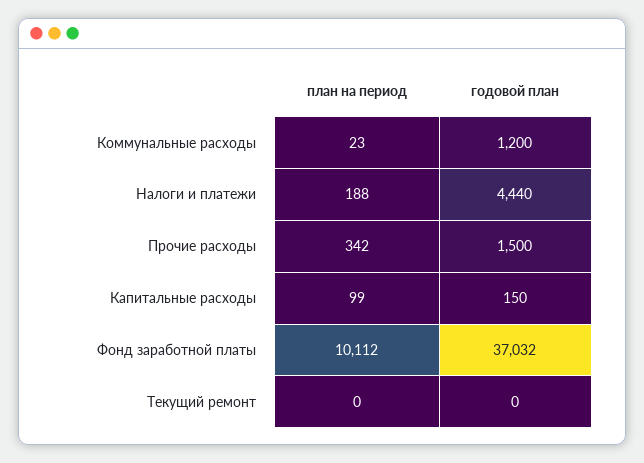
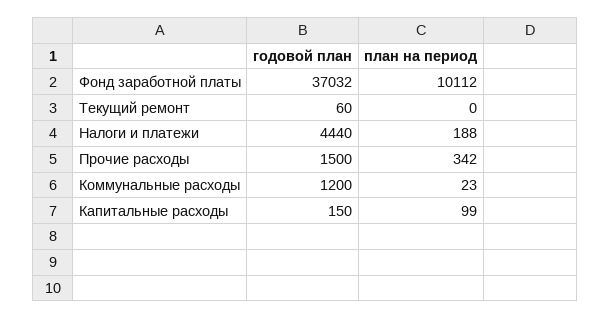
годовой план, Текущий ремонт: 0 -> 60

